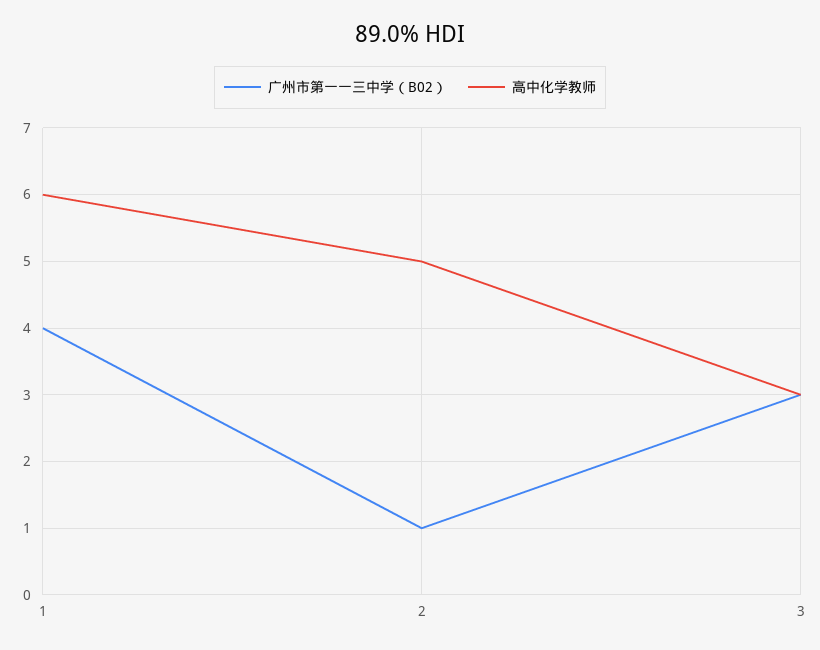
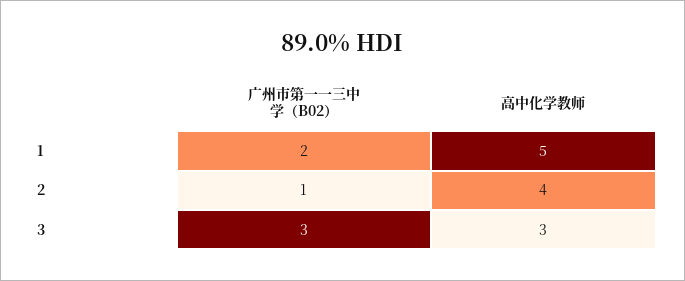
广州市第一一三中学（B02）, 1: 4 -> 2
高中化学教师, 1: 6 -> 5
高中化学教师, 2: 5 -> 4

